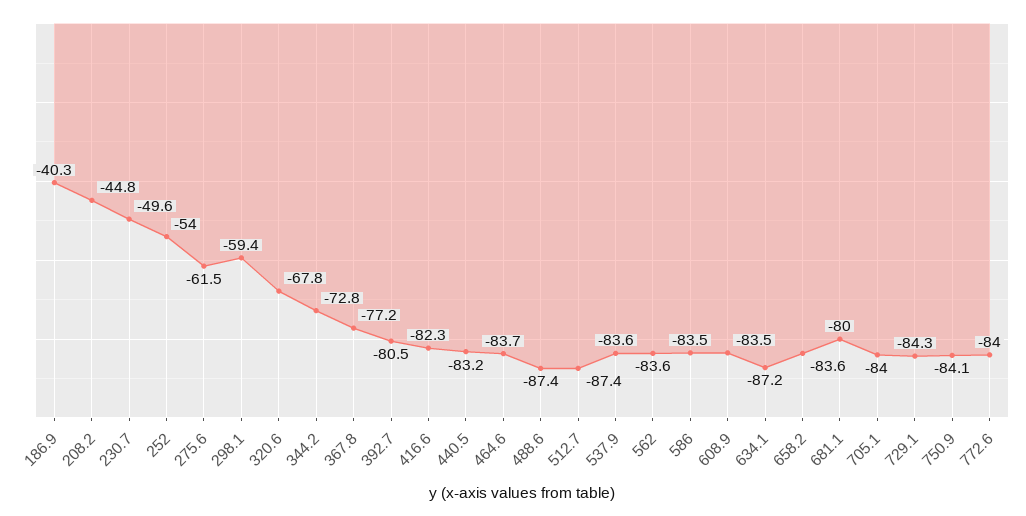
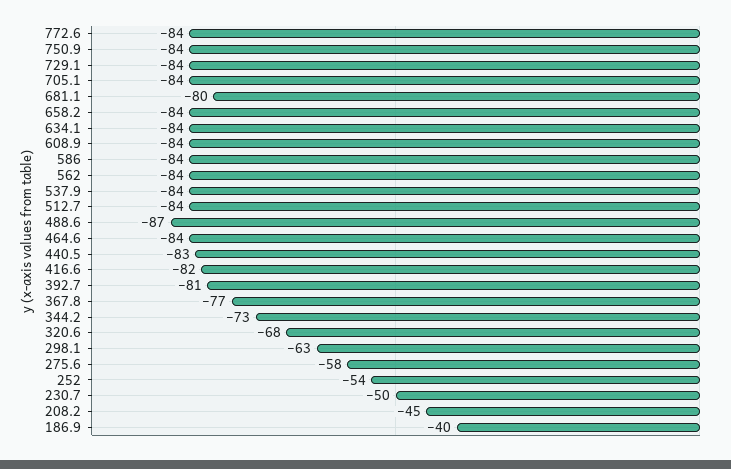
275.6: -61.5 -> -58
298.1: -59.4 -> -63
512.7: -87.4 -> -84
634.1: -87.2 -> -84

